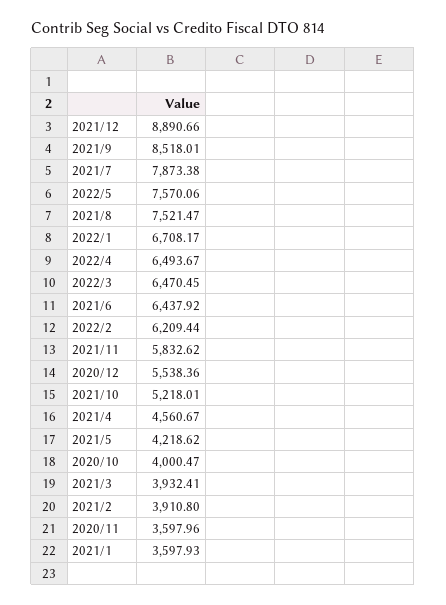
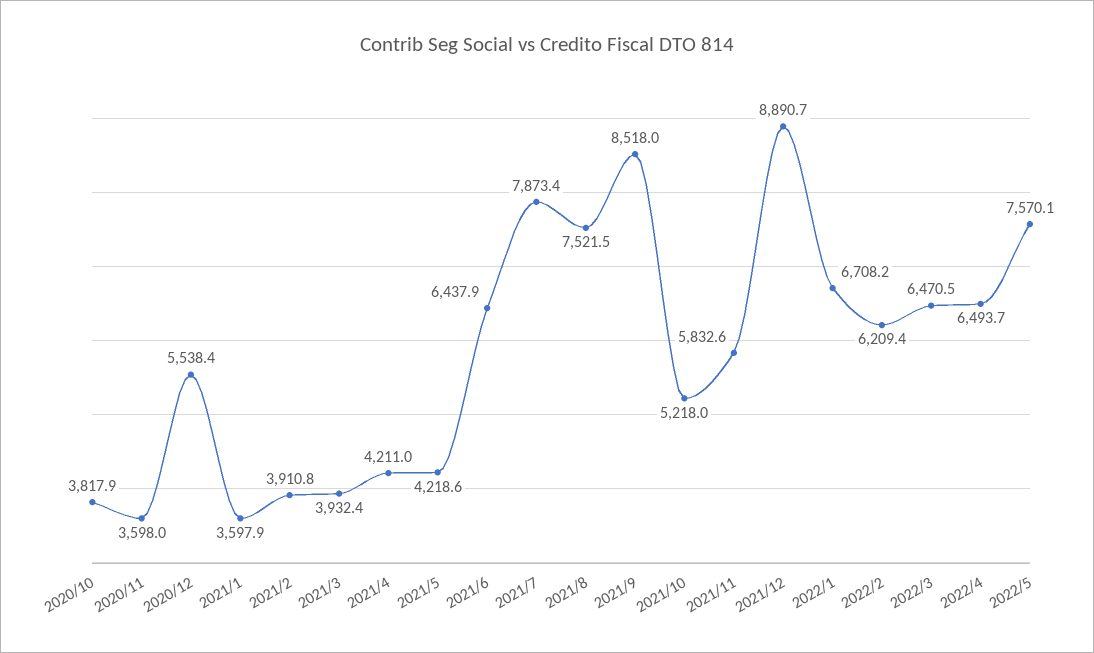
2021/4: 4560.67 -> 4211
2020/10: 4000.47 -> 3817.9

